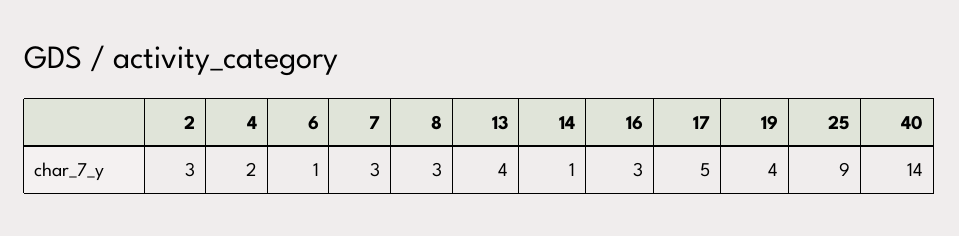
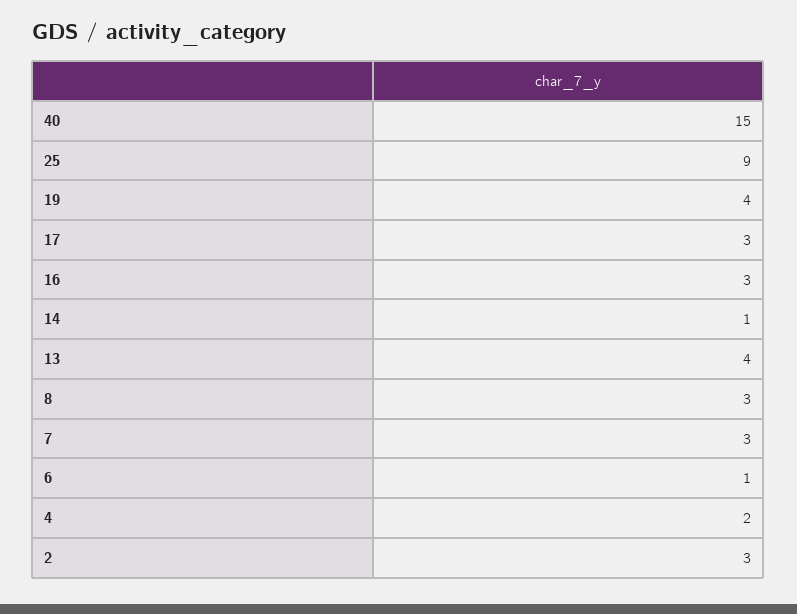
17: 5 -> 3
40: 14 -> 15

